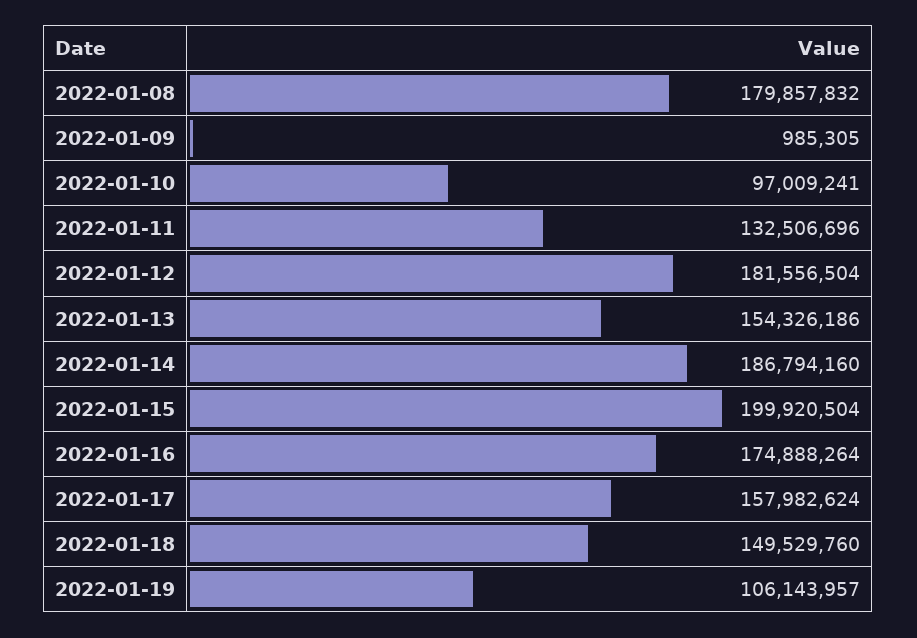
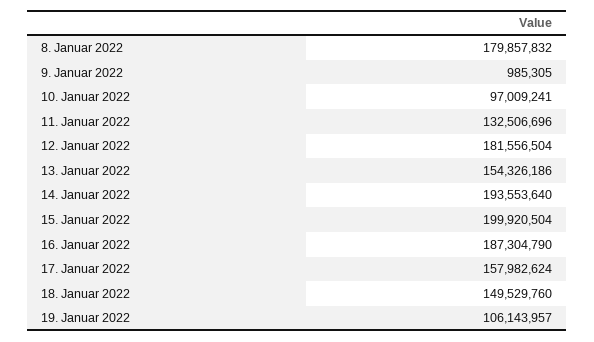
2022-01-14: 186794160 -> 193553640
2022-01-16: 174888264 -> 187304790

